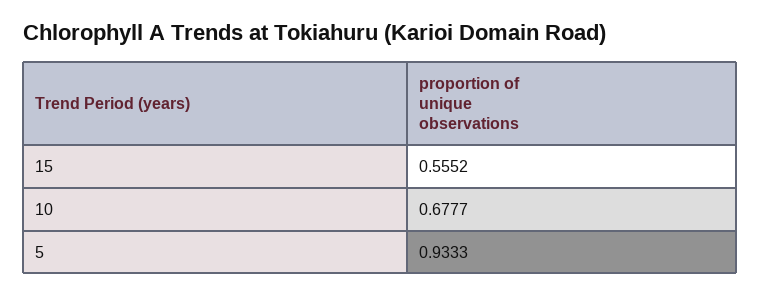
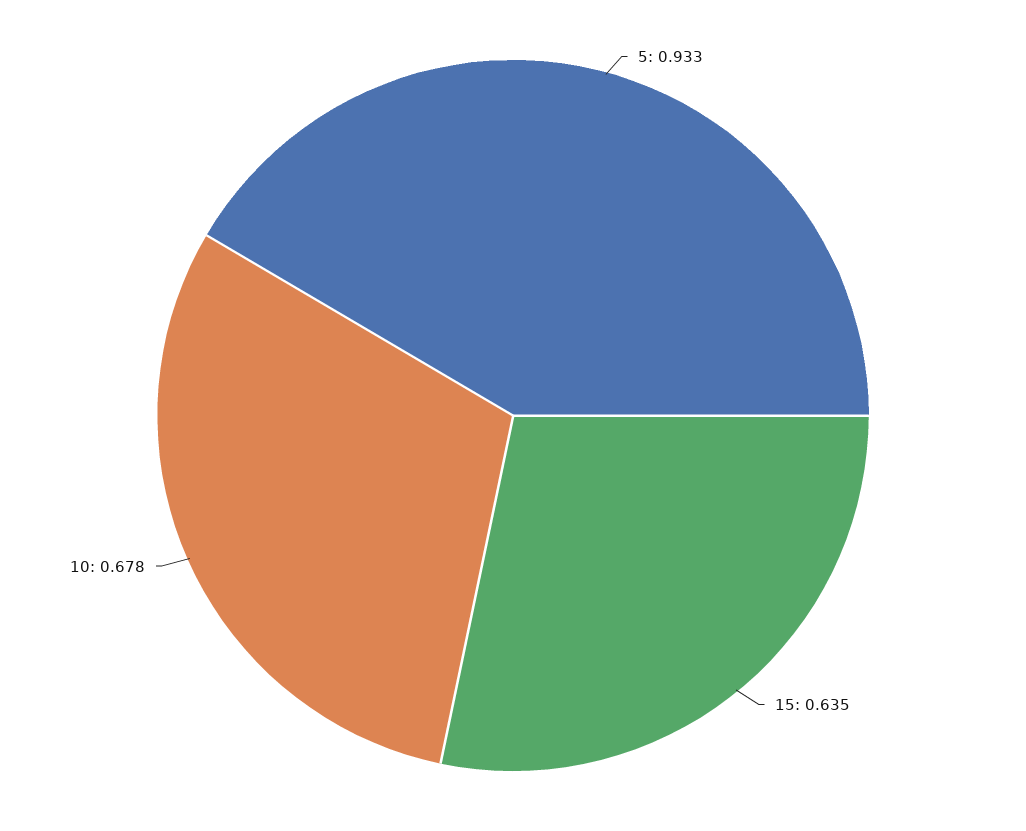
15: 0.5552 -> 0.635

